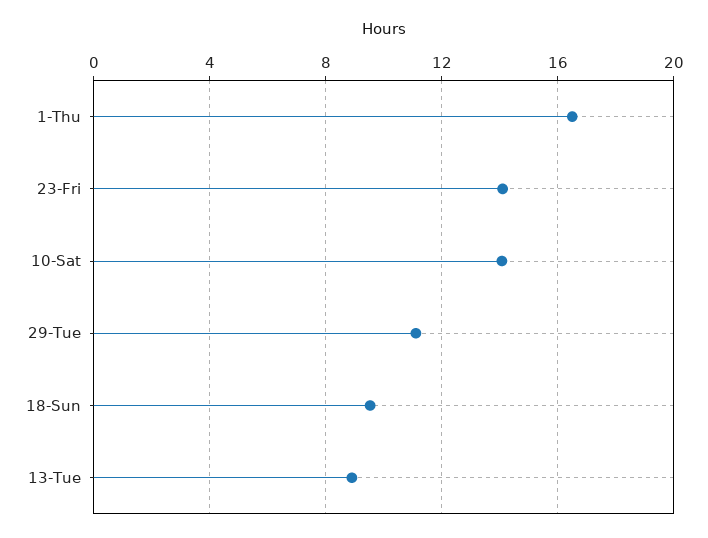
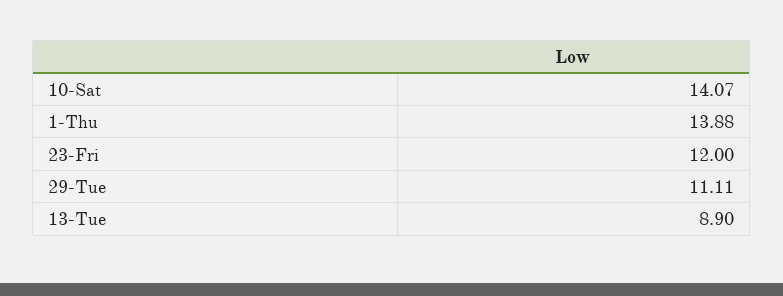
1-Thu: 16.5 -> 13.88
23-Fri: 14 -> 12
18-Sun: 9.5 -> none

